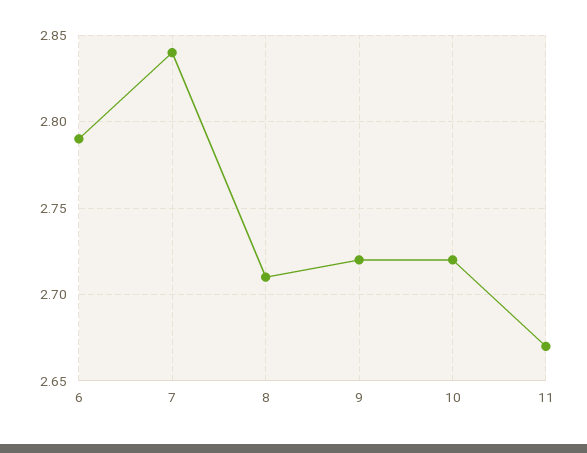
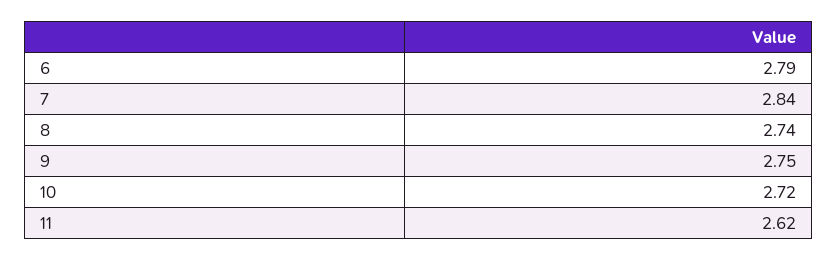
8: 2.71 -> 2.74
9: 2.72 -> 2.75
11: 2.67 -> 2.62

